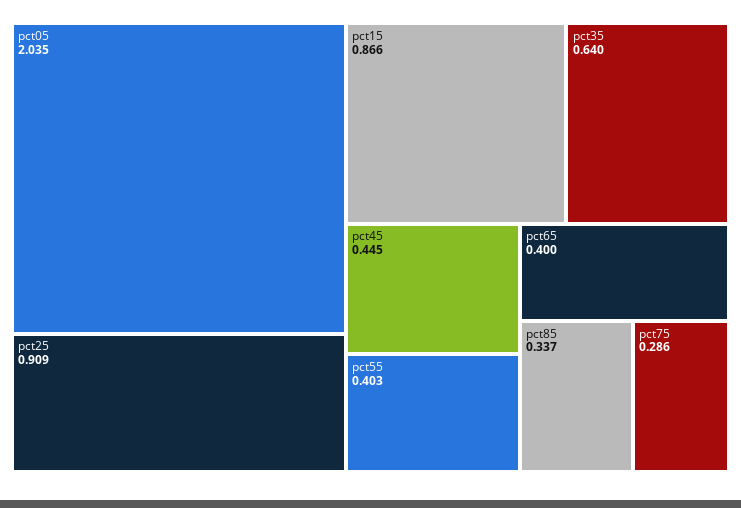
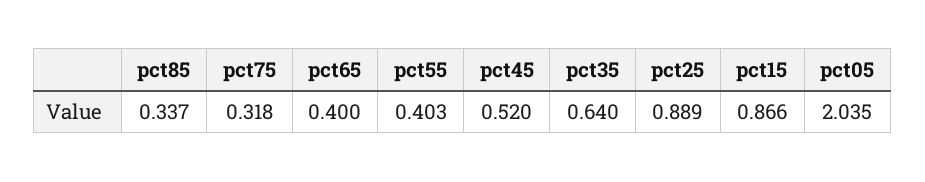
pct25: 0.909 -> 0.889
pct45: 0.445 -> 0.52
pct75: 0.286 -> 0.318

